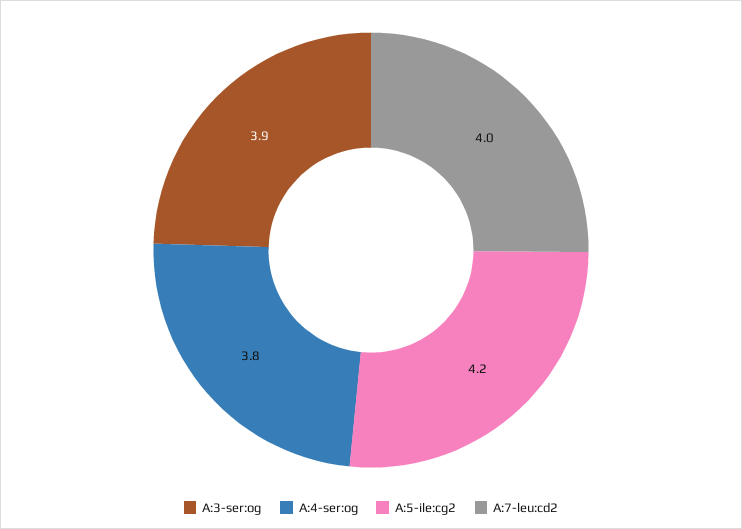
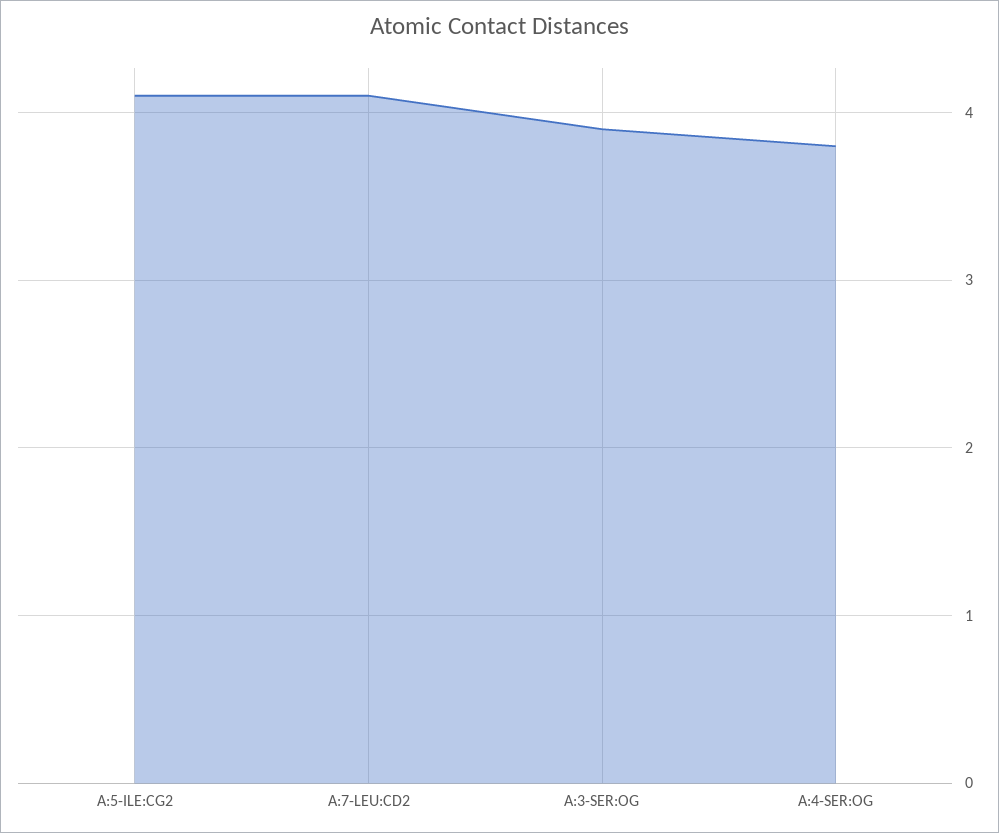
A:5-ile:cg2: 4.2 -> 4.1
A:7-leu:cd2: 4 -> 4.1

